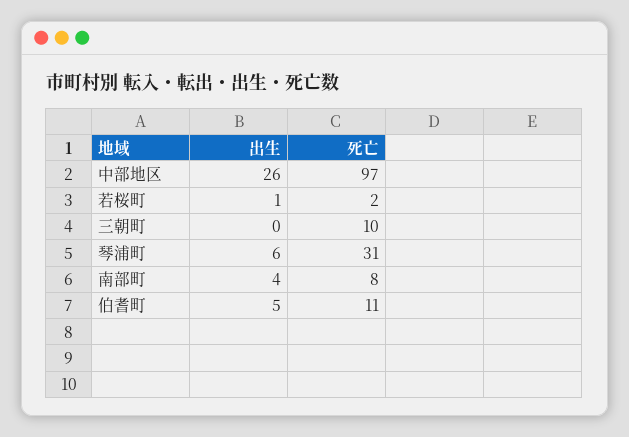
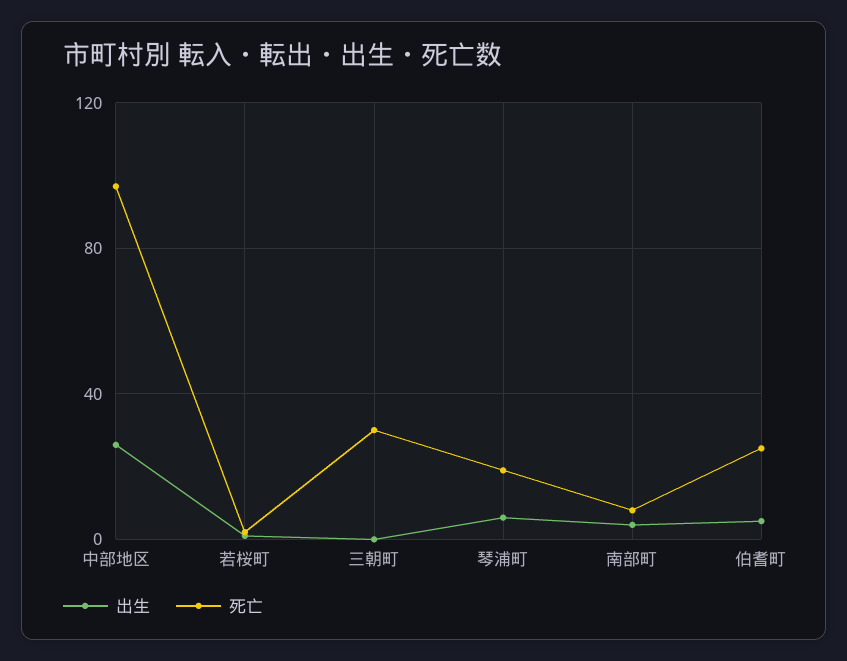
死亡, 三朝町: 10 -> 30
死亡, 琴浦町: 31 -> 20
死亡, 伯耆町: 11 -> 25

